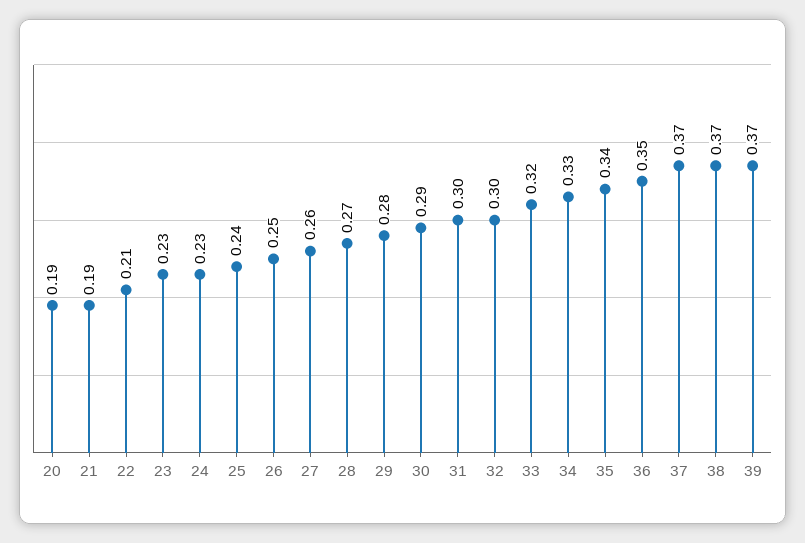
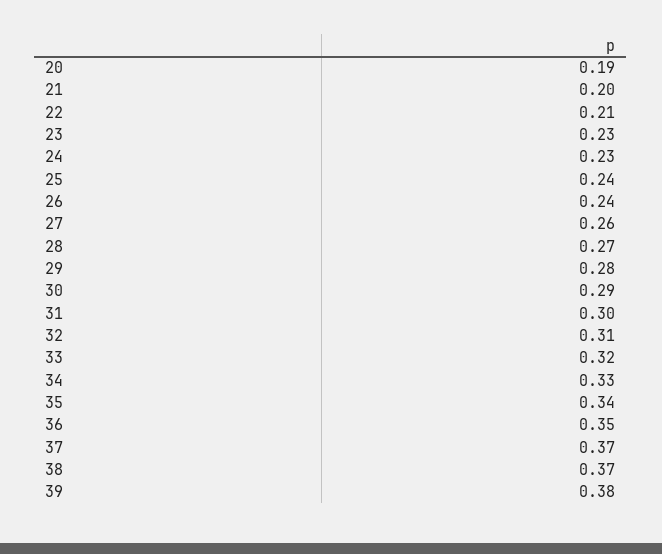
21: 0.19 -> 0.2
26: 0.25 -> 0.24
32: 0.3 -> 0.31
39: 0.37 -> 0.38

